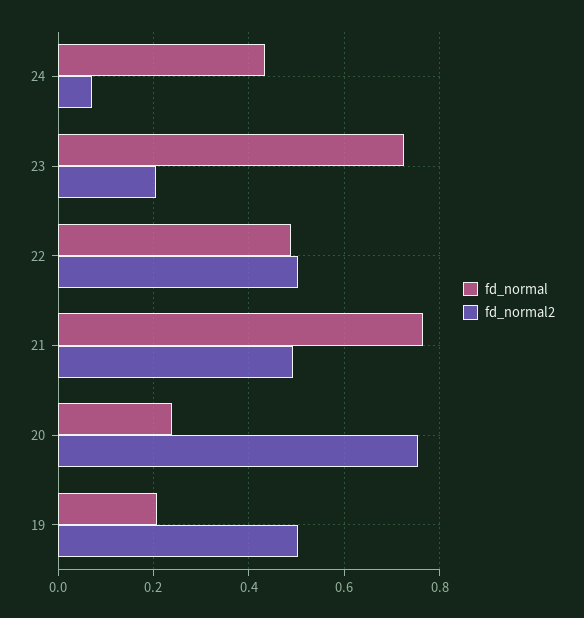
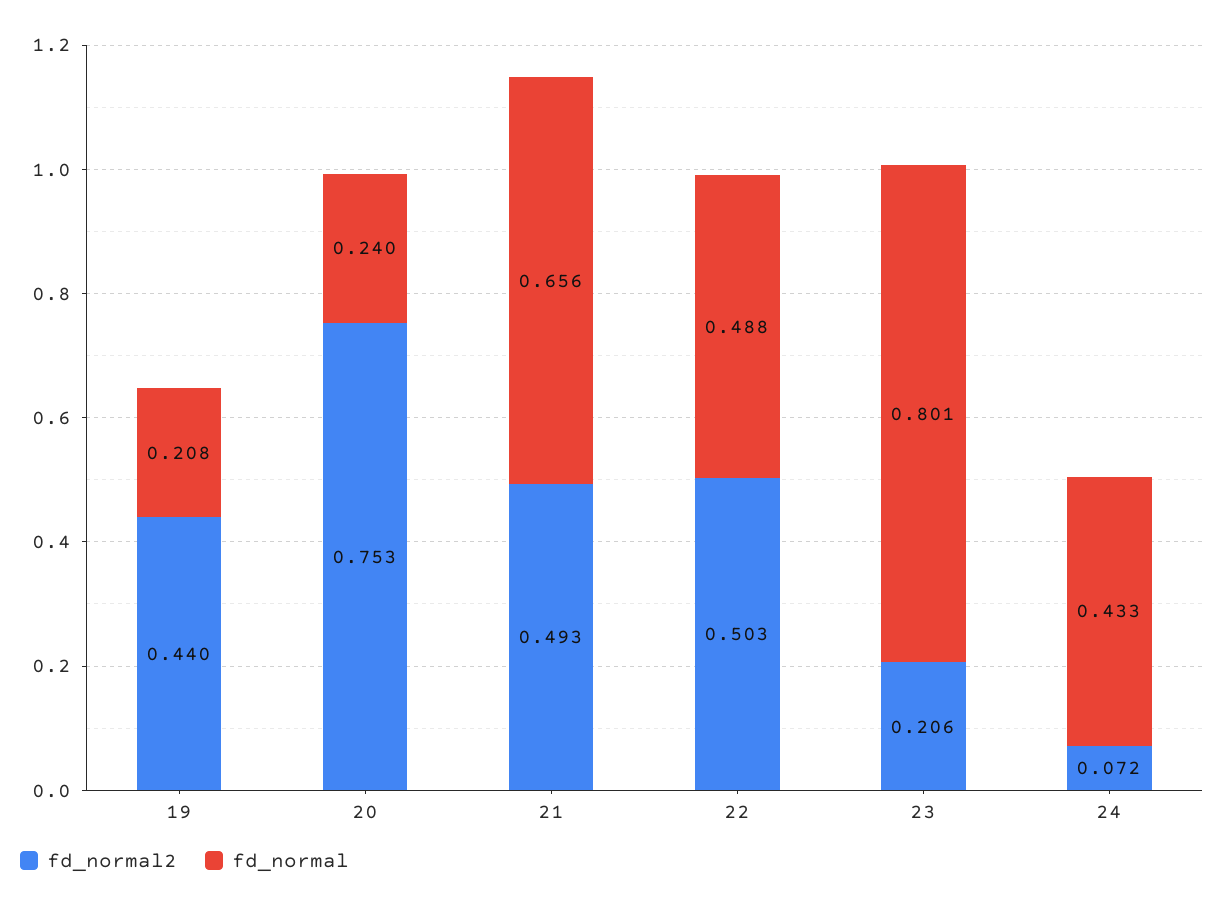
fd_normal, 23: 0.72 -> 0.801
fd_normal, 21: 0.76 -> 0.656
fd_normal2, 19: 0.5 -> 0.44

